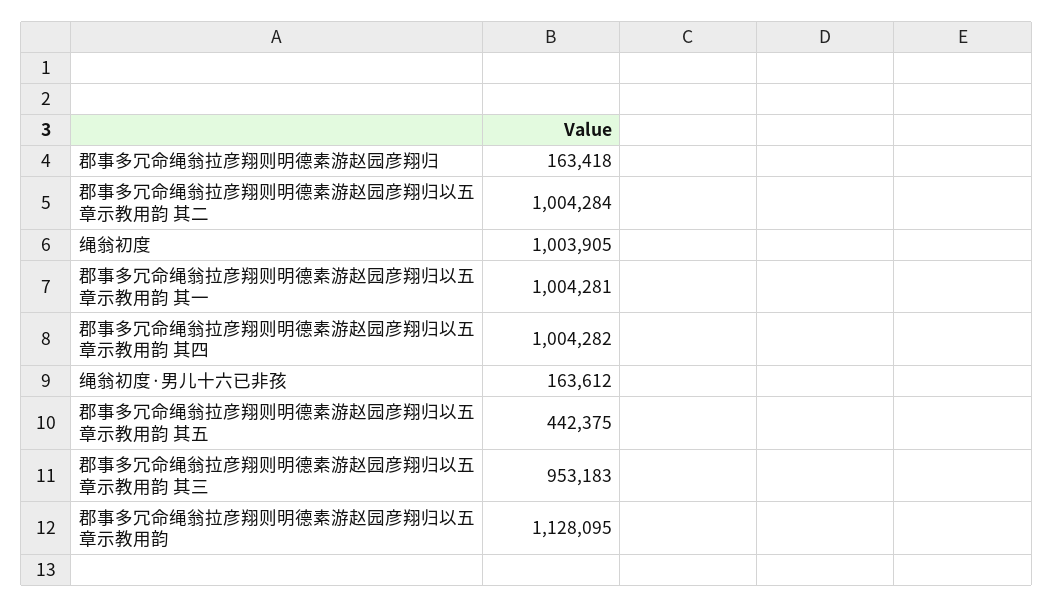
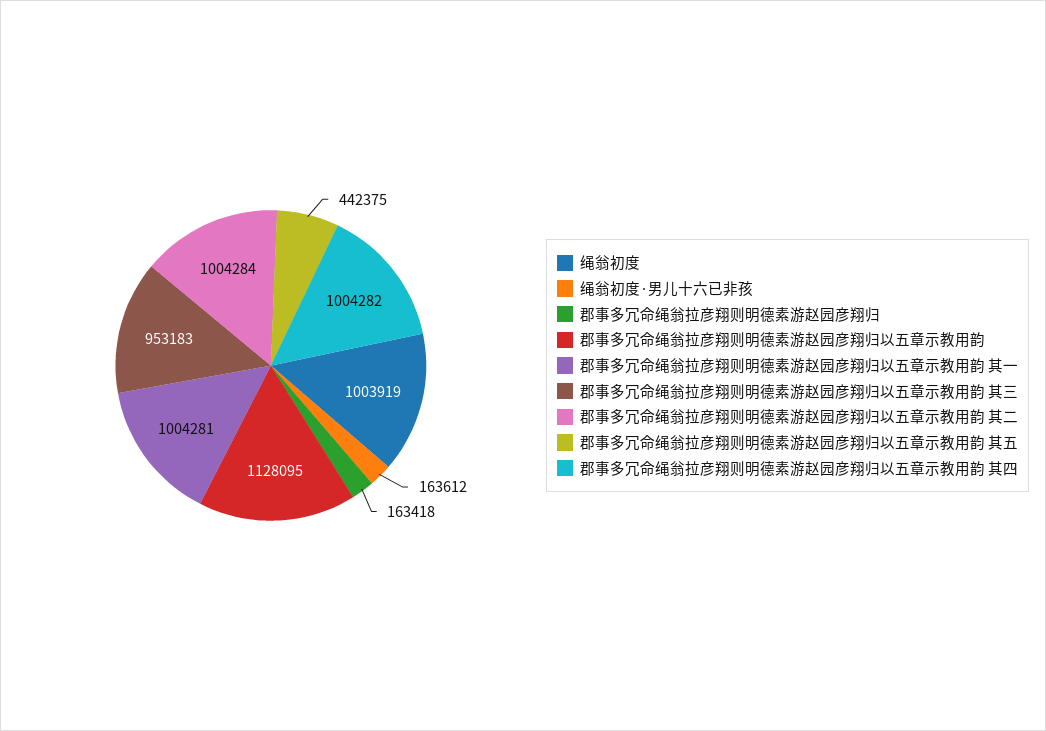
绳翁初度: 1003905 -> 1003919

